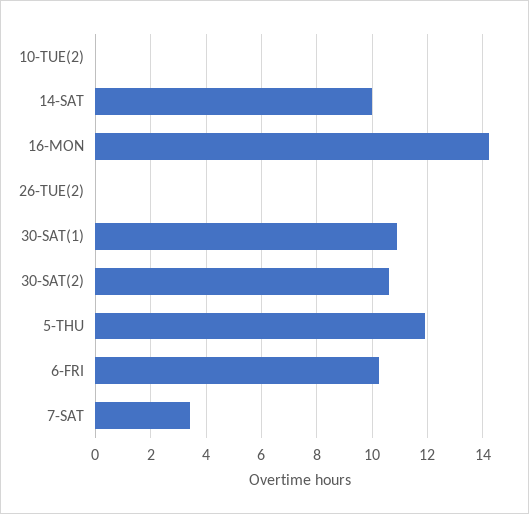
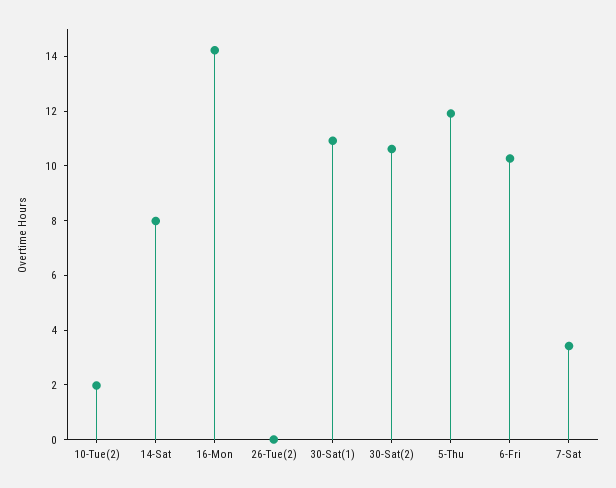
10-TUE(2): 0 -> 2
14-SAT: 10 -> 8

